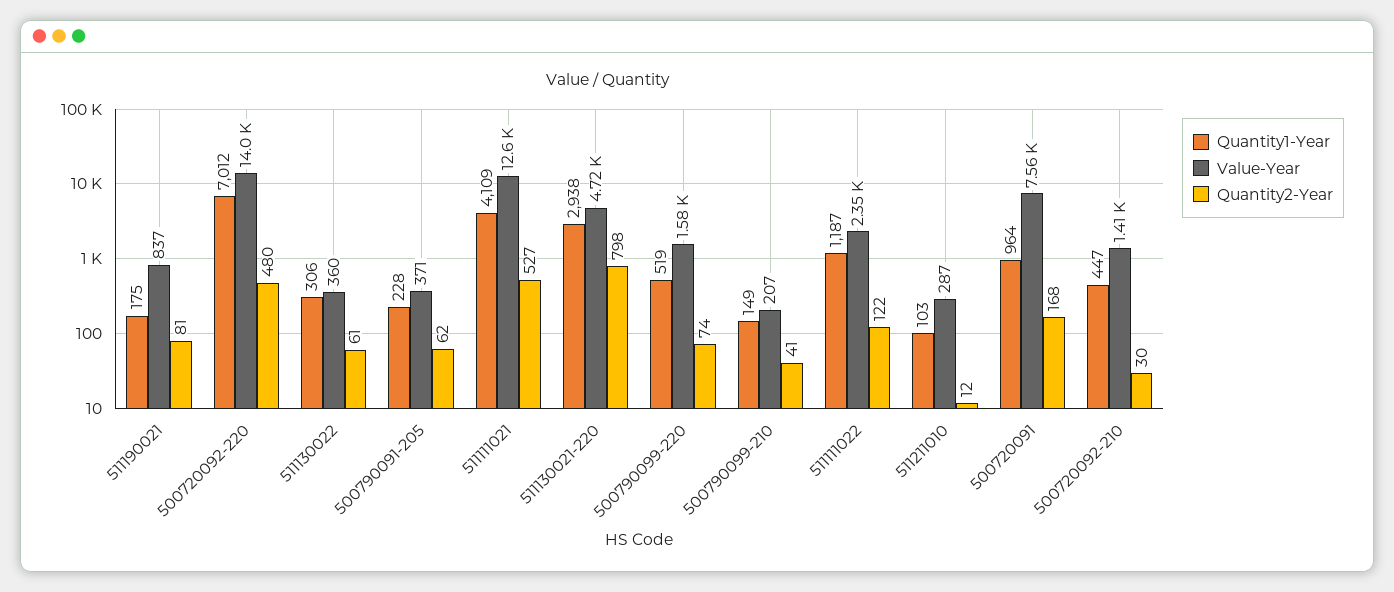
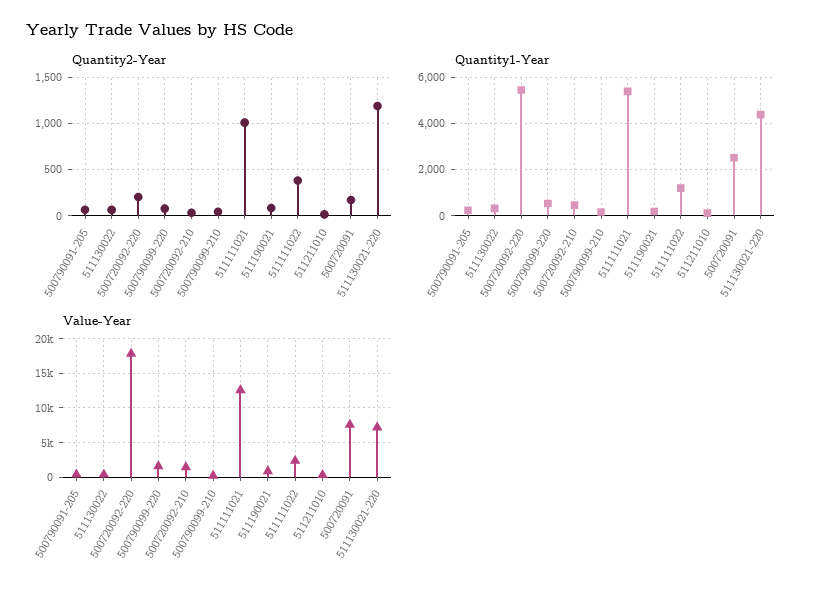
Quantity1-Year, 500720092-220: 7012 -> 5500
Value-Year, 500720092-220: 14000 -> 18000
Quantity2-Year, 500720092-220: 480 -> 200
Quantity1-Year, 511111021: 4109 -> 5500
Quantity2-Year, 511111021: 527 -> 1000
Quantity1-Year, 511130021-220: 2938 -> 4500
Value-Year, 511130021-220: 4720 -> 7000
Quantity2-Year, 511130021-220: 798 -> 1200
Quantity2-Year, 511111022: 122 -> 400
Quantity1-Year, 500720091: 964 -> 2500

